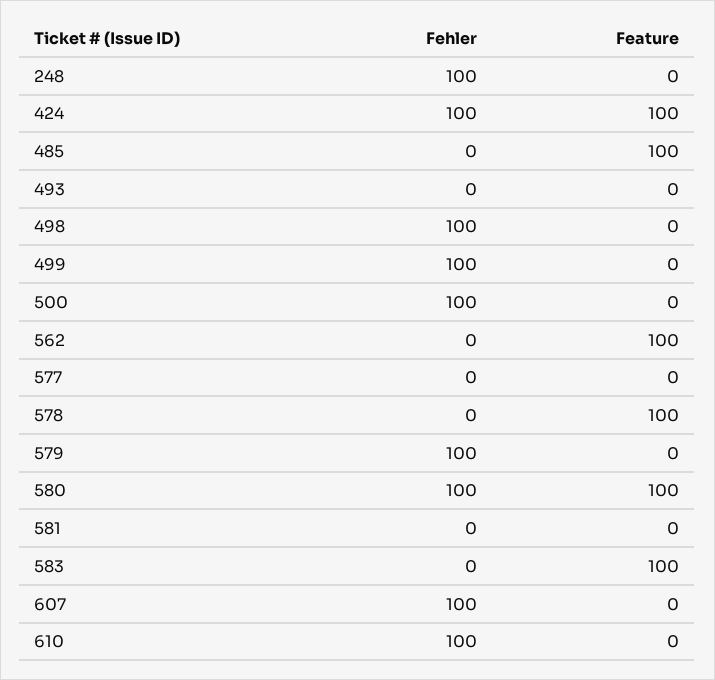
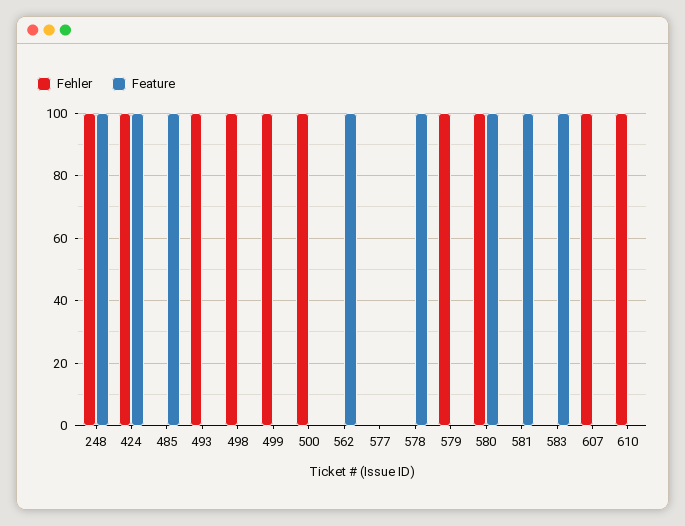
Feature, 248: 0 -> 100
Fehler, 493: 0 -> 100
Feature, 581: 0 -> 100

